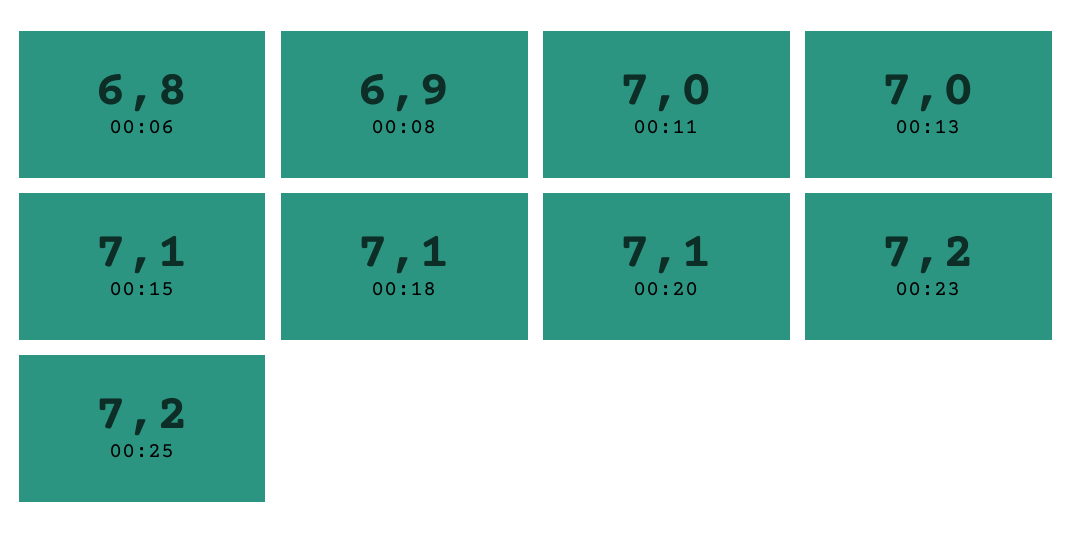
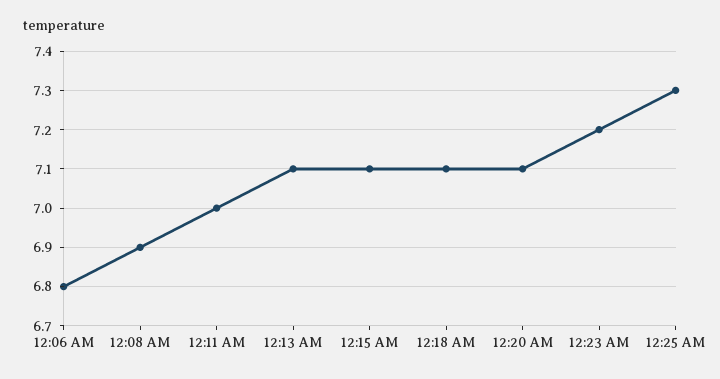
00:13: 7 -> 7.1
00:25: 7.2 -> 7.3

